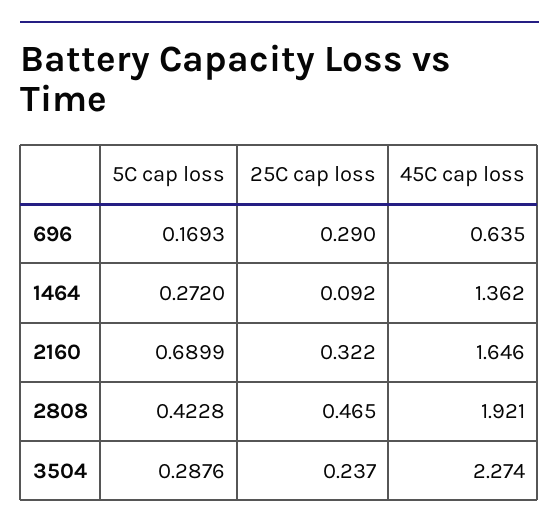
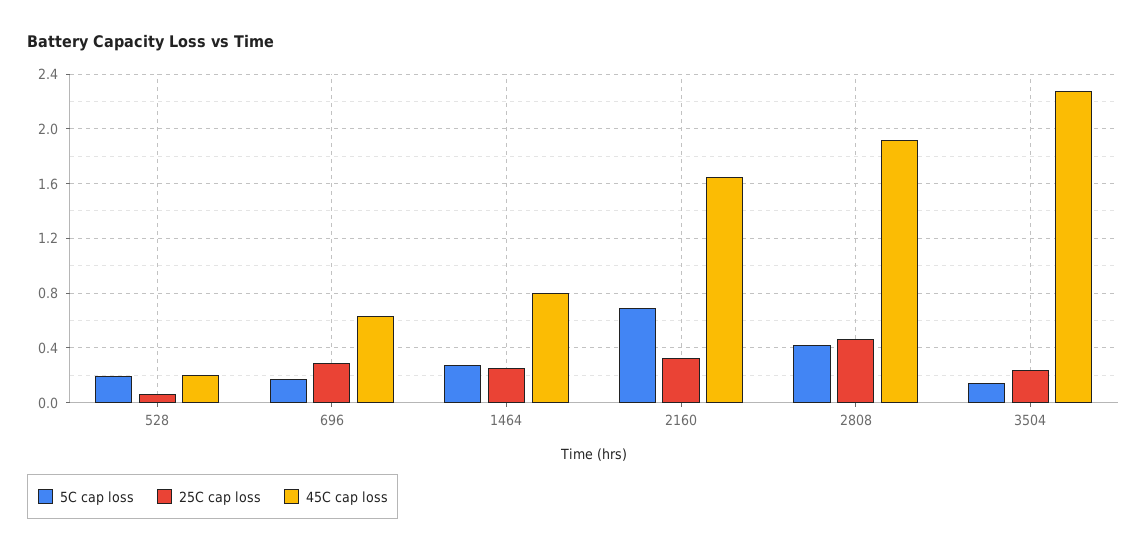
25C cap loss, 1464: 0.092 -> 0.25
45C cap loss, 1464: 1.362 -> 0.8
5C cap loss, 3504: 0.2876 -> 0.15
5C cap loss, 528: none -> 0.2
25C cap loss, 528: none -> 0.05
45C cap loss, 528: none -> 0.2

